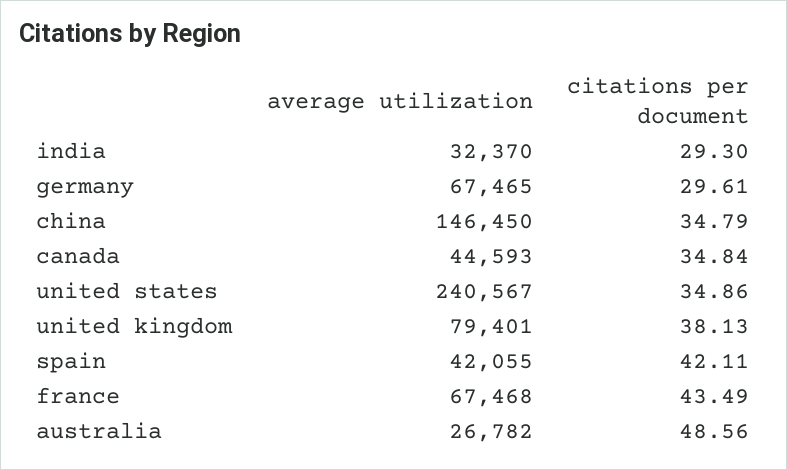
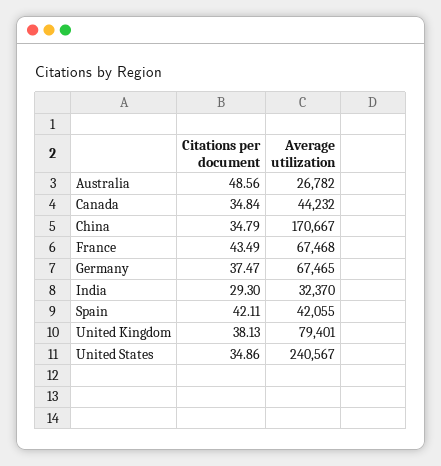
citations per document, germany: 29.61 -> 37.47
average utilization, china: 146450 -> 170667
average utilization, canada: 44593 -> 44232

